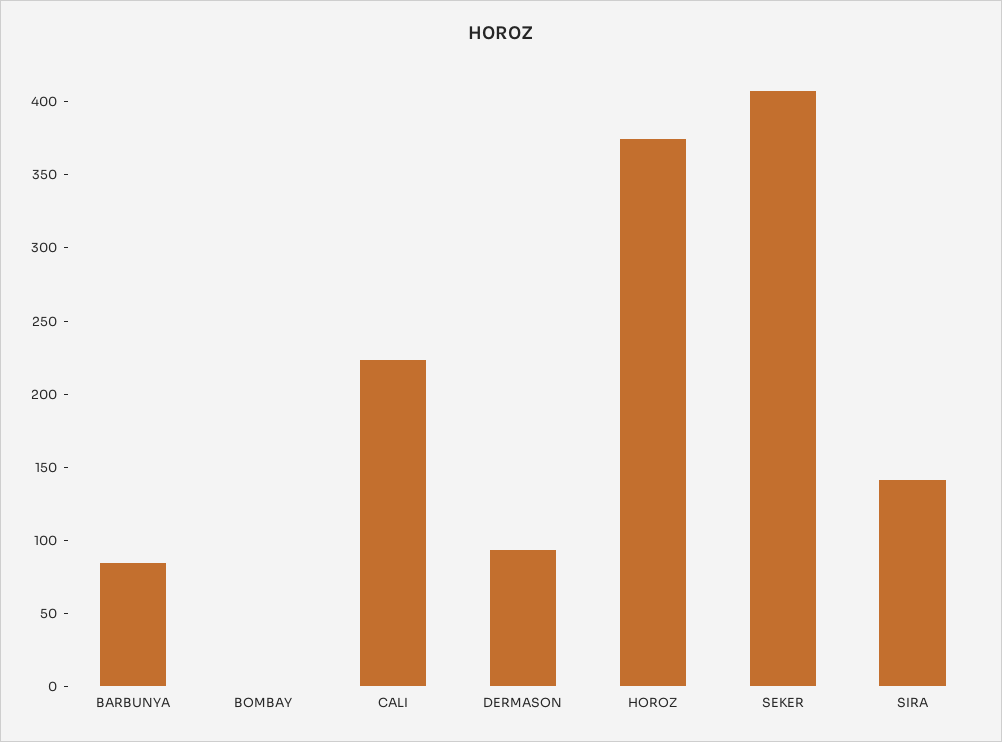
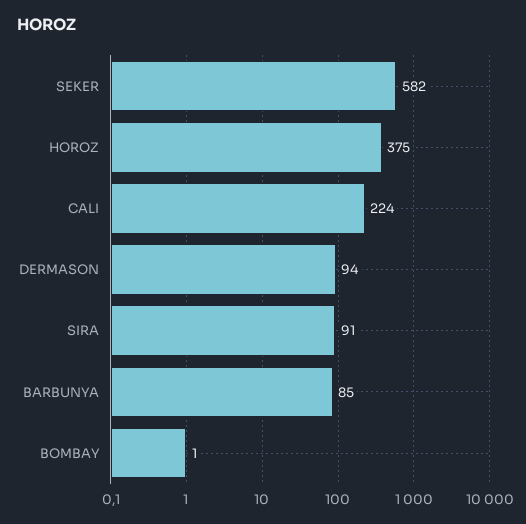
SEKER: 410 -> 582
SIRA: 140 -> 91

